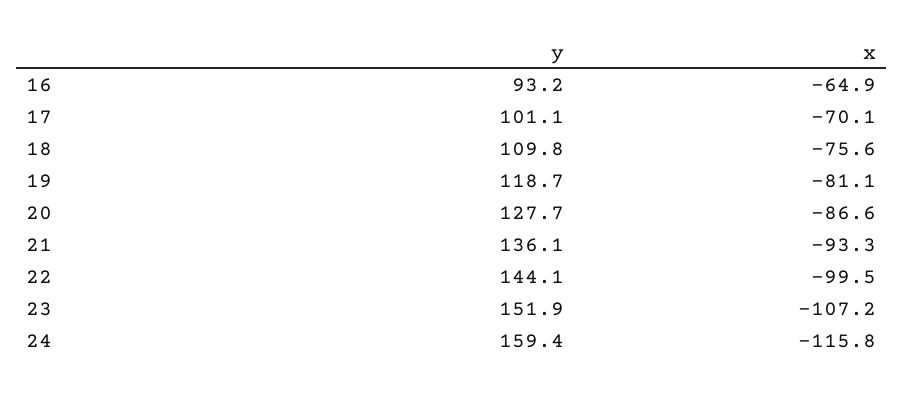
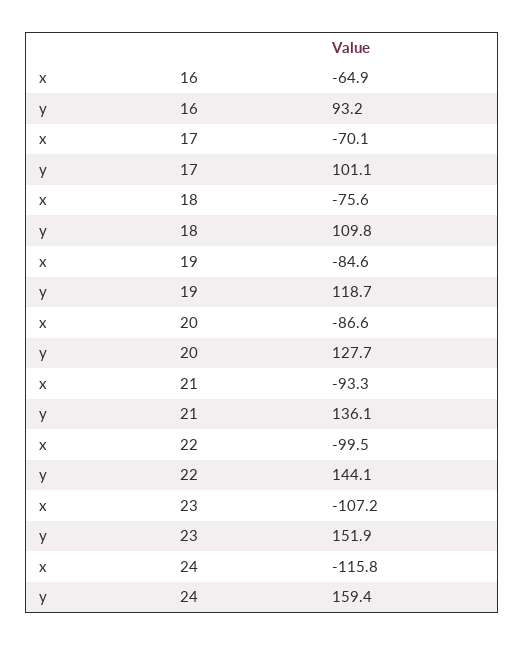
x, 19: -81.1 -> -84.6

